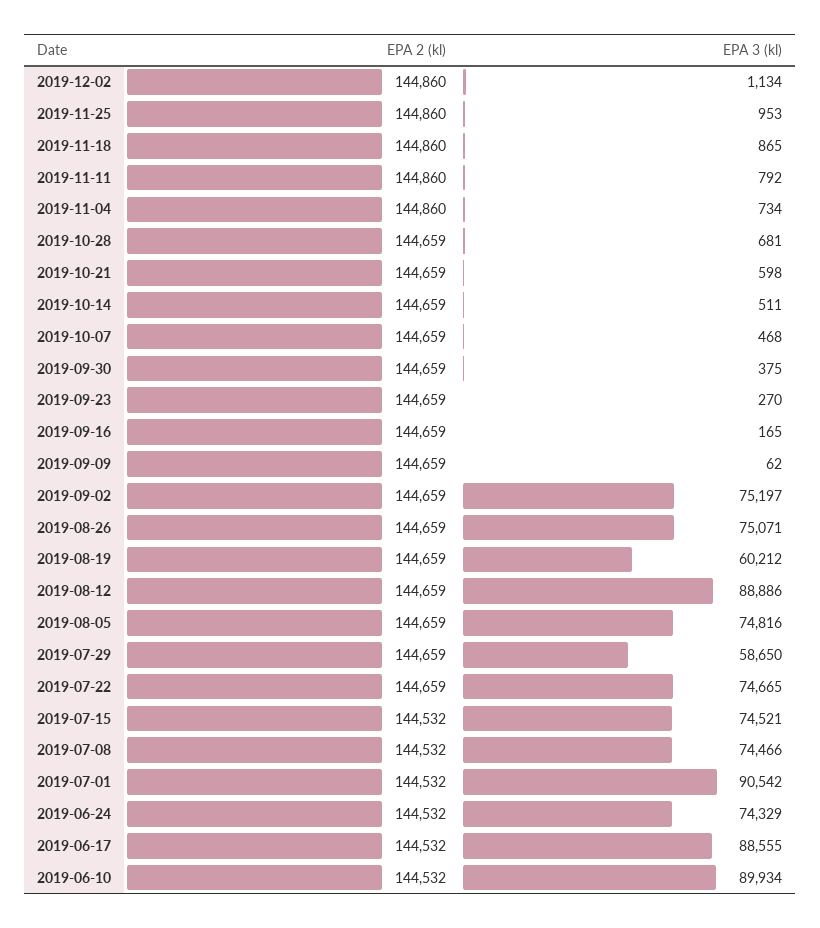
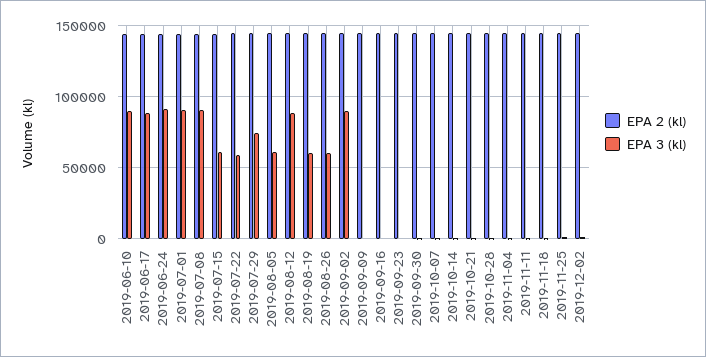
EPA 3 (kl), 2019-09-02: 75197 -> 90000
EPA 3 (kl), 2019-08-26: 75071 -> 60000
EPA 3 (kl), 2019-08-05: 74816 -> 60000
EPA 3 (kl), 2019-07-29: 58650 -> 75000
EPA 3 (kl), 2019-07-22: 74665 -> 60000
EPA 3 (kl), 2019-07-15: 74521 -> 60000
EPA 3 (kl), 2019-07-08: 74466 -> 90000
EPA 3 (kl), 2019-06-24: 74329 -> 90000

